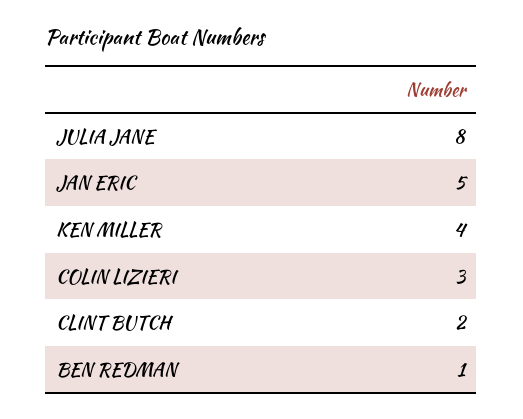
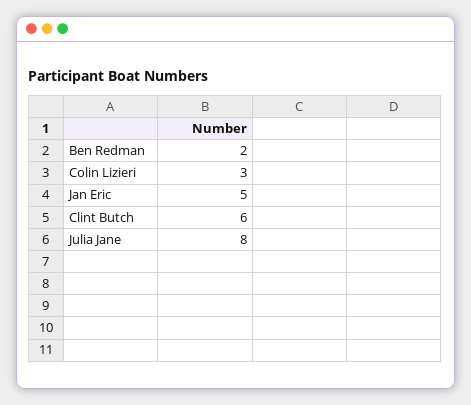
KEN MILLER: 4 -> none
CLINT BUTCH: 2 -> 6
BEN REDMAN: 1 -> 2

